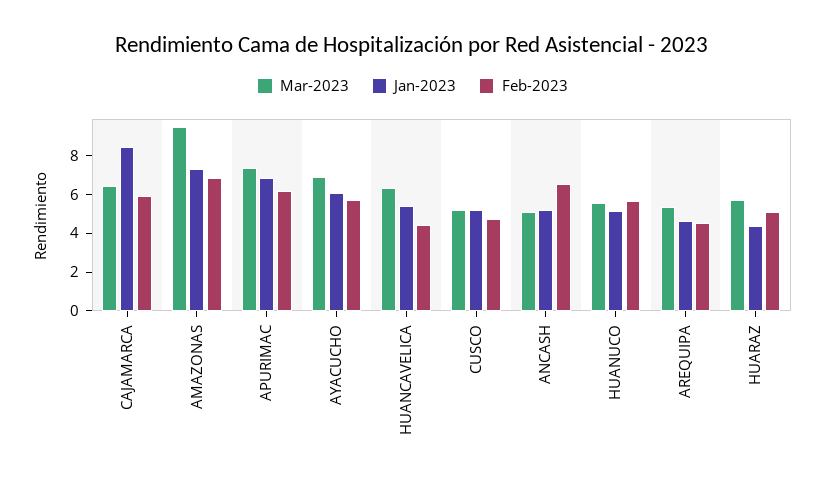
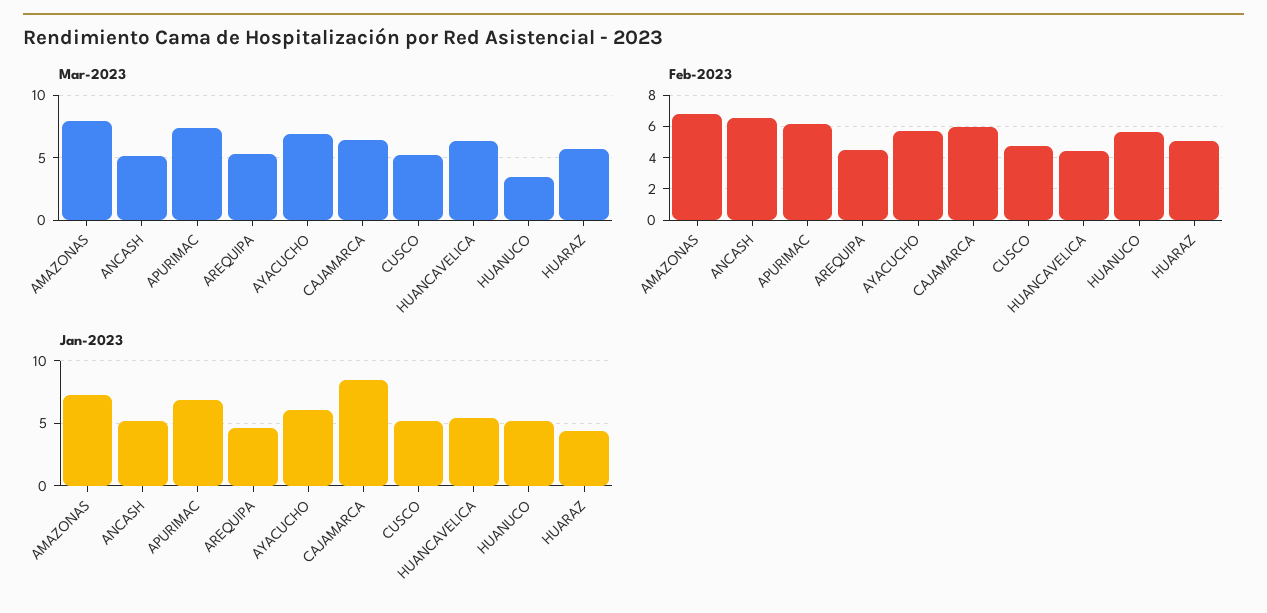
Mar-2023, AMAZONAS: 9.5 -> 8
Mar-2023, HUANUCO: 5.5 -> 3.5

